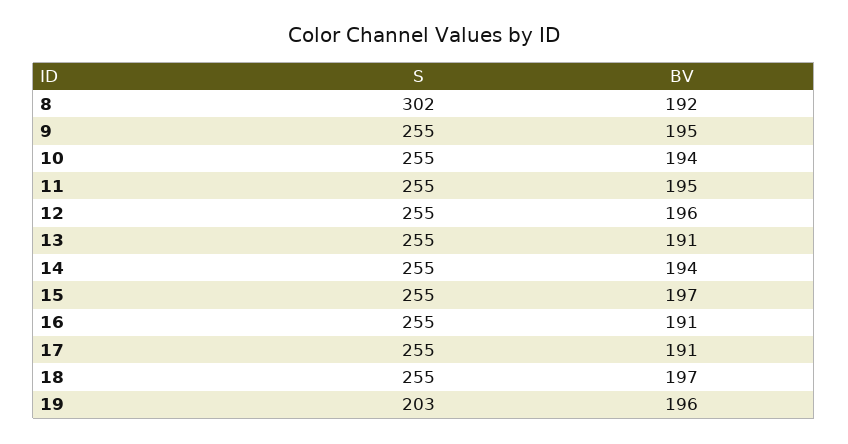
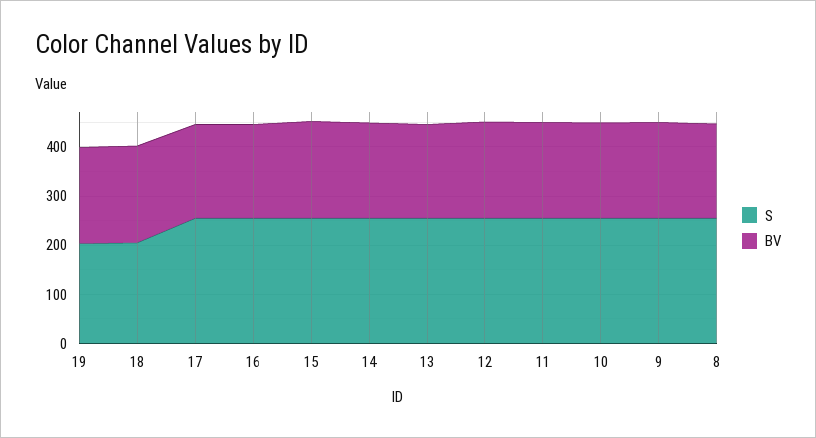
S, 8: 302 -> 260
S, 18: 255 -> 200

